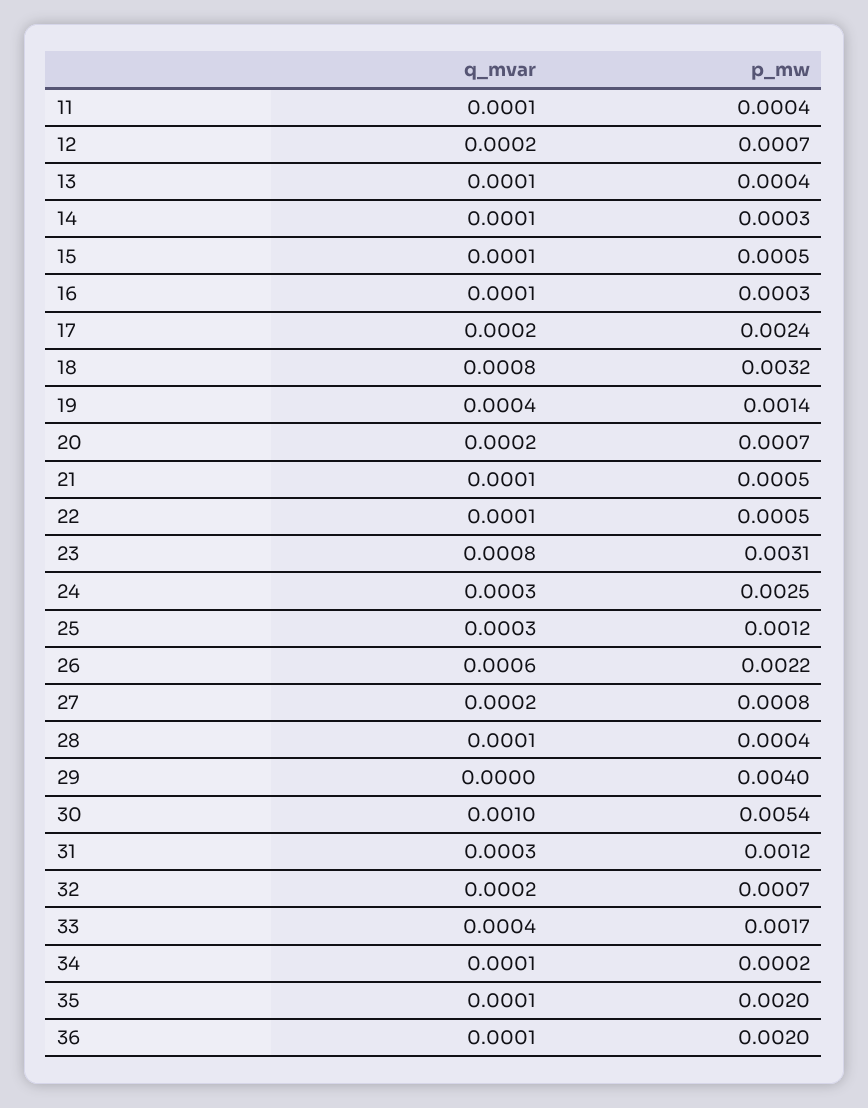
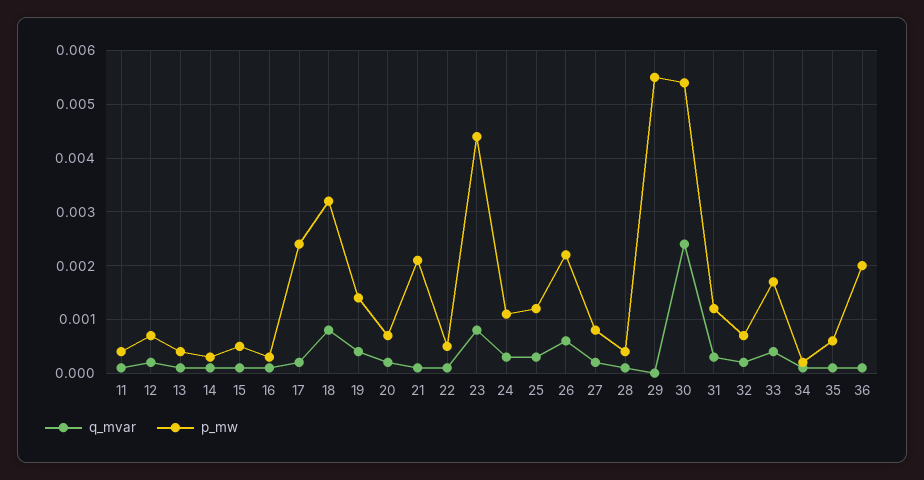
p_mw, 21: 0.0005 -> 0.002
p_mw, 23: 0.0031 -> 0.0045
p_mw, 24: 0.0025 -> 0.001
p_mw, 29: 0.004 -> 0.0055
q_mvar, 30: 0.001 -> 0.0025
p_mw, 35: 0.002 -> 0.0005

